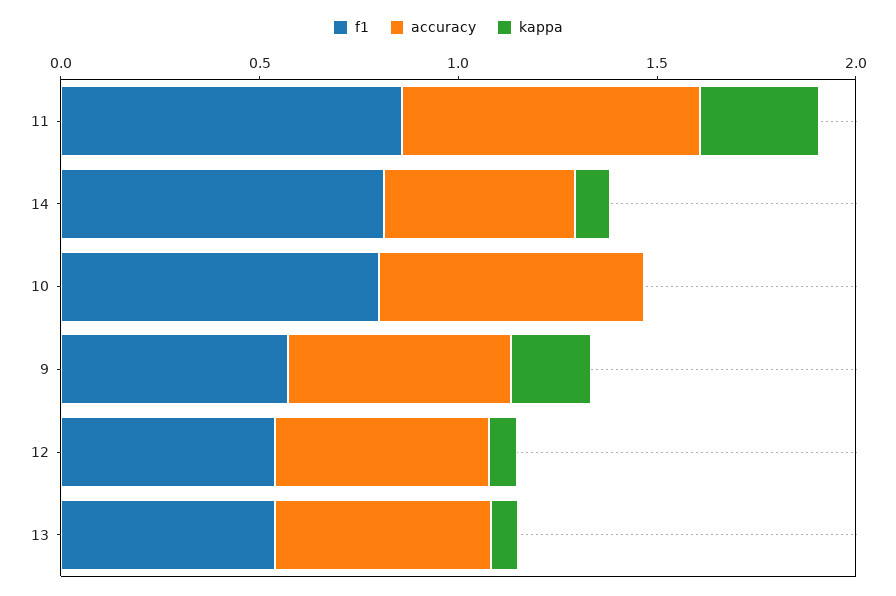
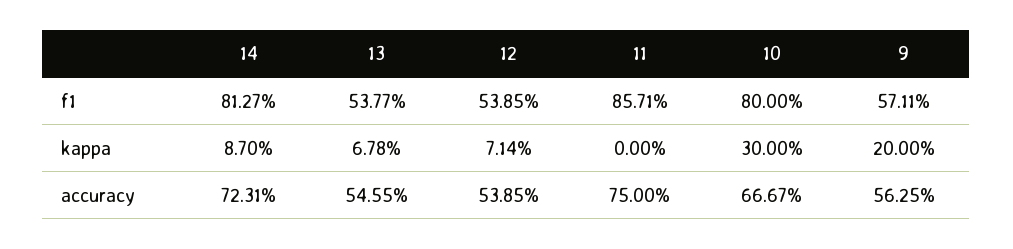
kappa, 11: 0.3 -> 0
accuracy, 14: 0.5 -> 0.7231
kappa, 10: 0 -> 0.3

